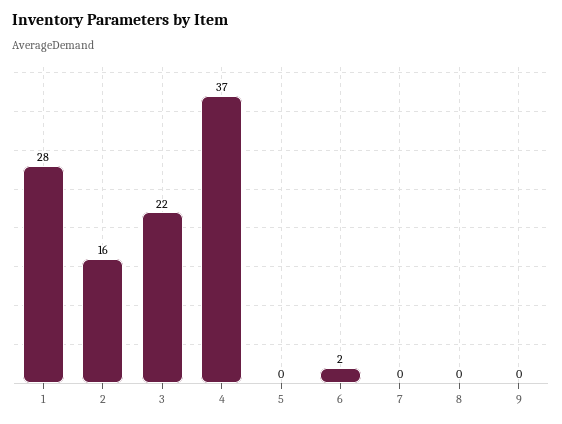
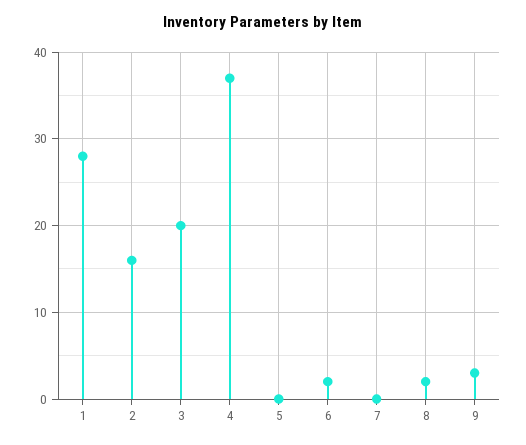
3: 22 -> 20
8: 0 -> 2
9: 0 -> 3

